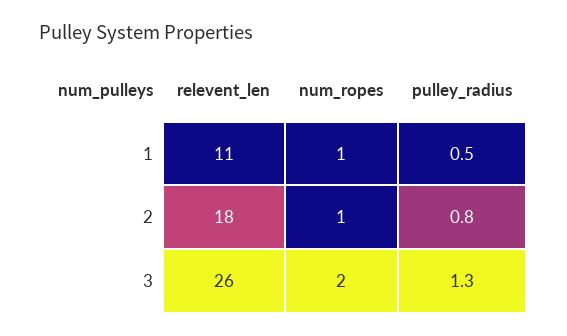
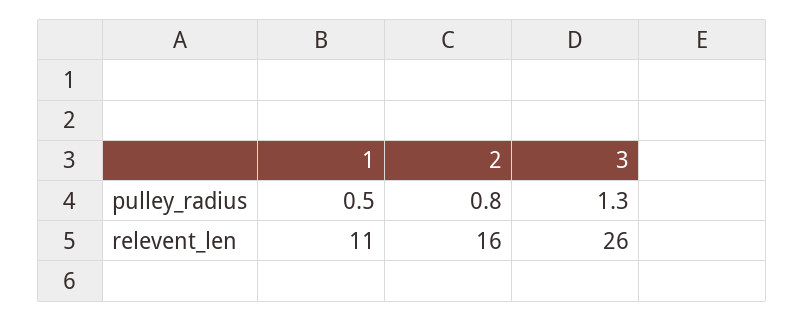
num_ropes, 1: 1 -> none
relevent_len, 2: 18 -> 16
num_ropes, 2: 1 -> none
num_ropes, 3: 2 -> none

